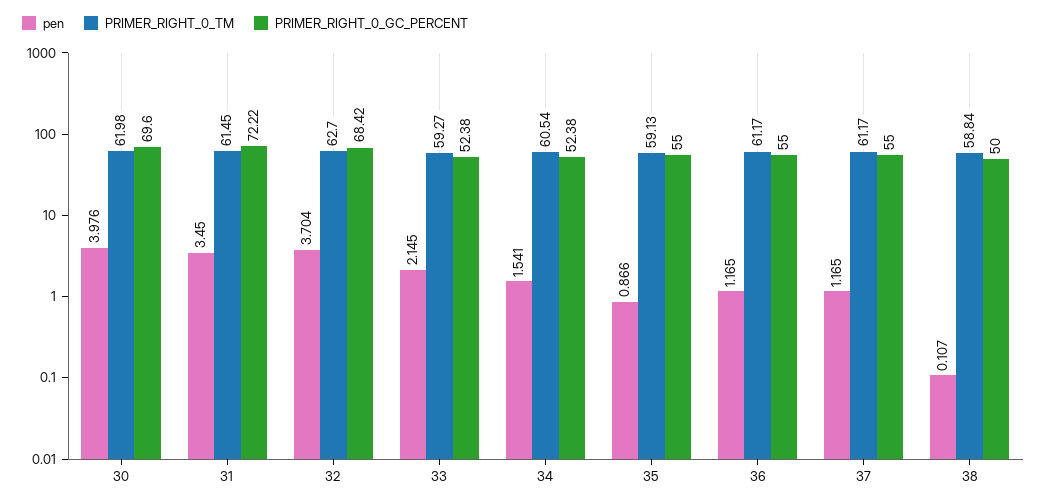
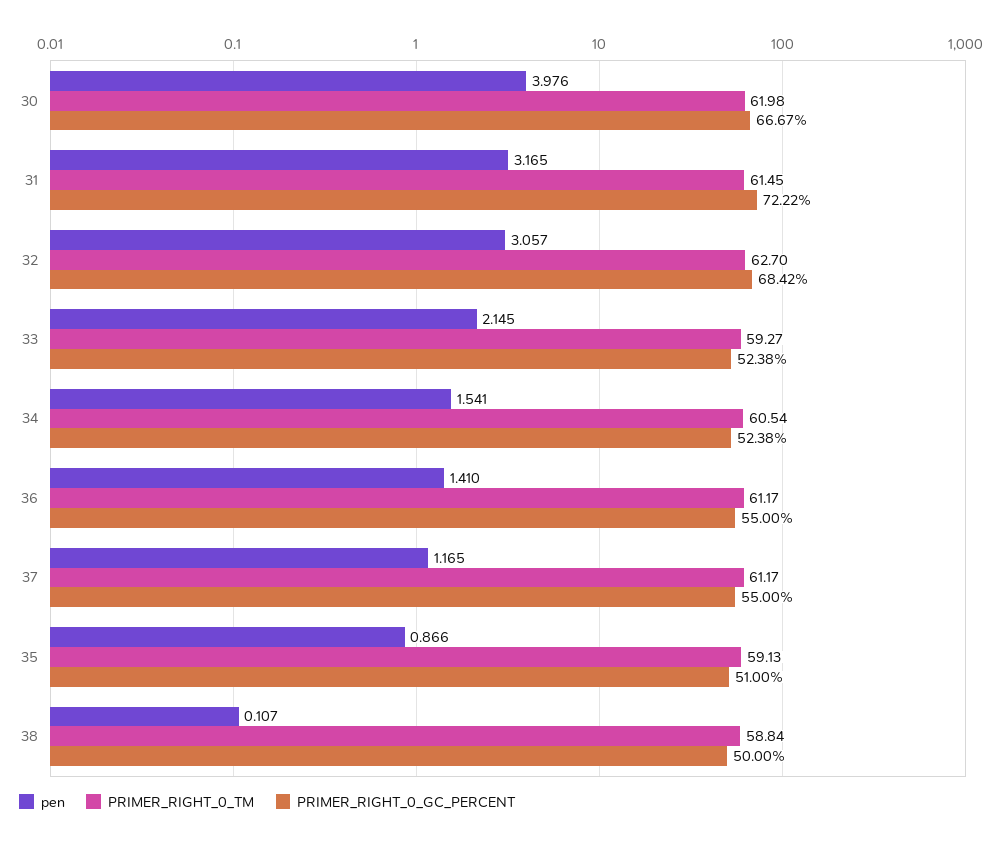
PRIMER_RIGHT_0_GC_PERCENT, 30: 69.6 -> 66.67
pen, 31: 3.45 -> 3.165
pen, 32: 3.704 -> 3.057
PRIMER_RIGHT_0_GC_PERCENT, 35: 55 -> 51
pen, 36: 1.165 -> 1.41

